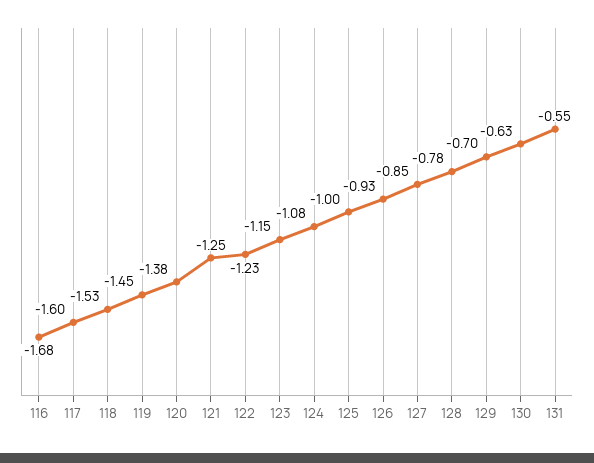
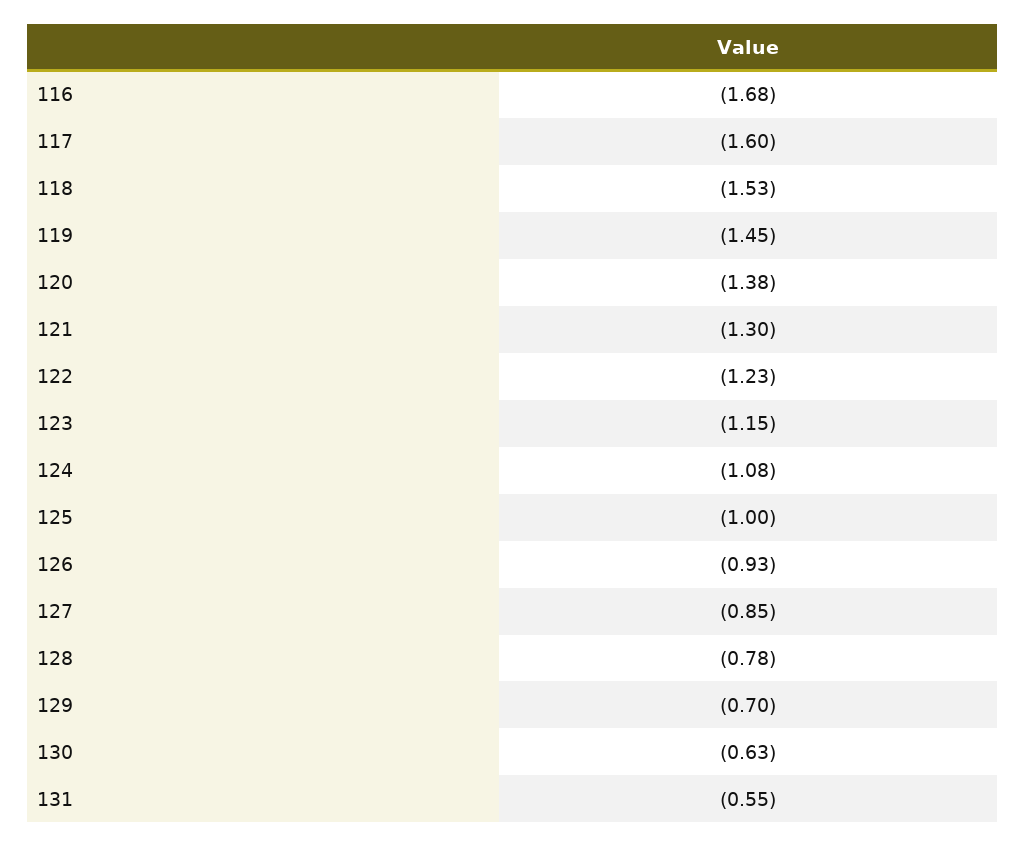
121: -1.25 -> -1.3

